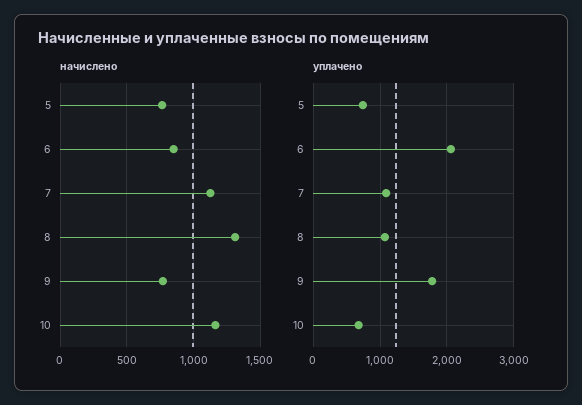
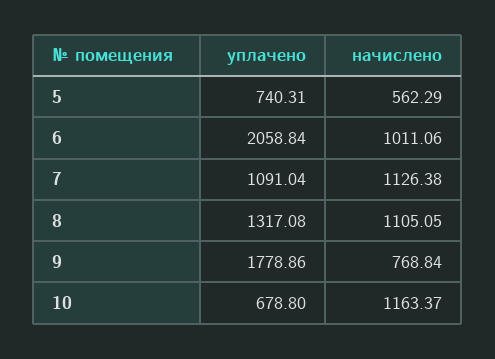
начислено, 5: 750 -> 562.29
начислено, 6: 850 -> 1011.06
начислено, 8: 1300 -> 1105.05
уплачено, 8: 1100 -> 1317.08

